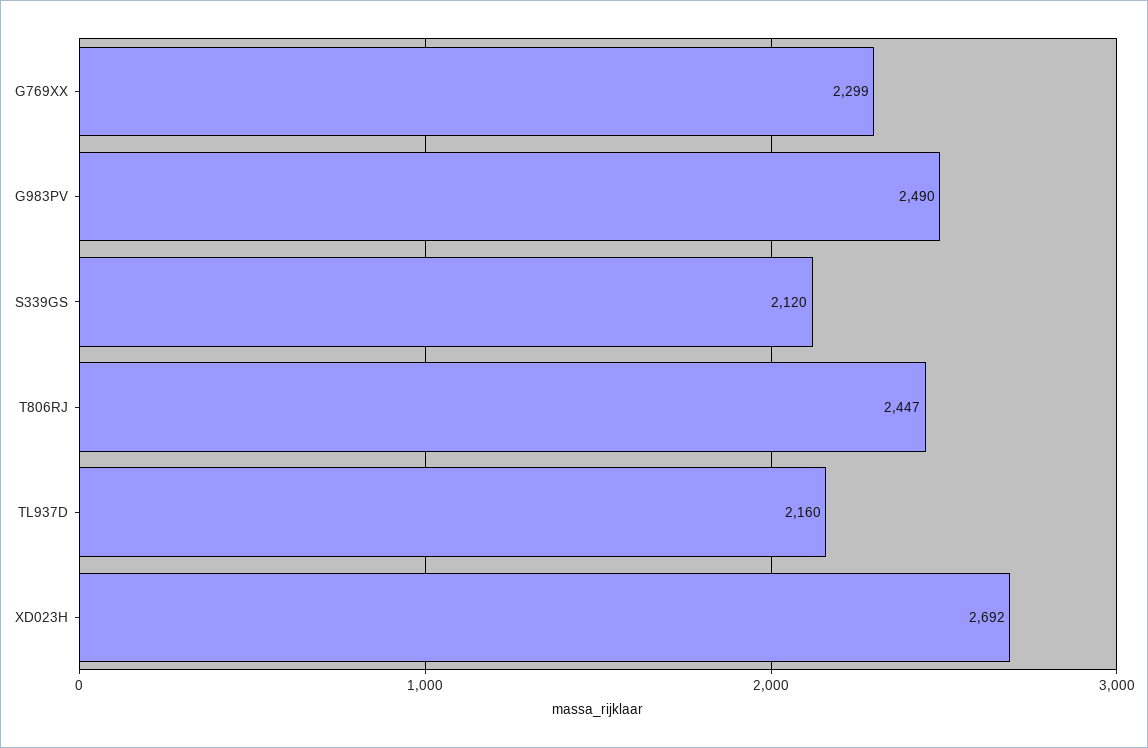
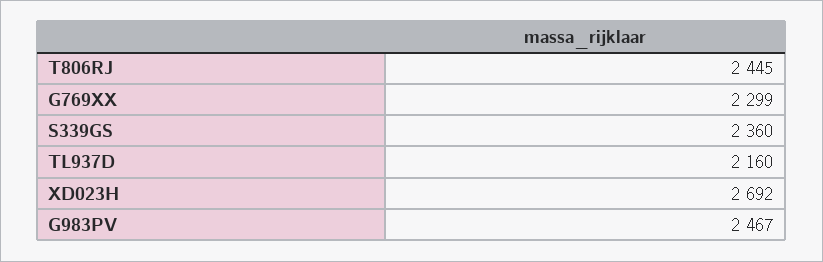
G983PV: 2490 -> 2467
S339GS: 2120 -> 2360
T806RJ: 2447 -> 2445

